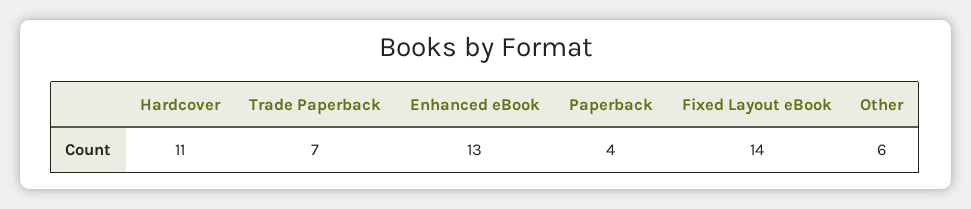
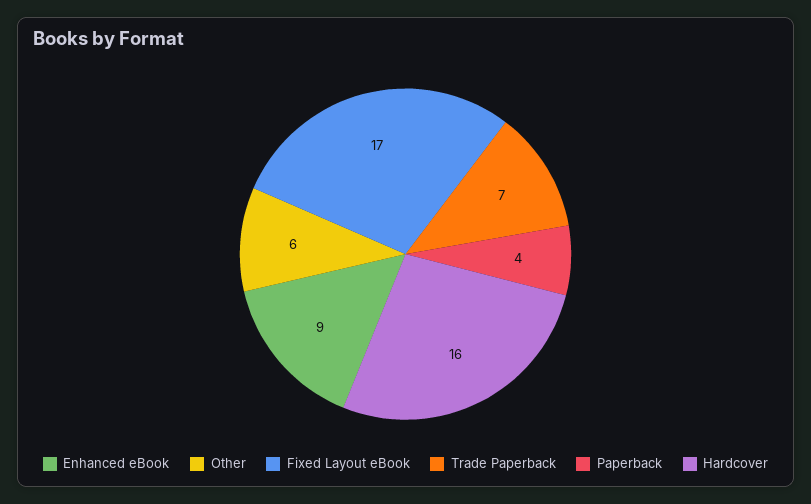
Hardcover: 11 -> 16
Enhanced eBook: 13 -> 9
Fixed Layout eBook: 14 -> 17

